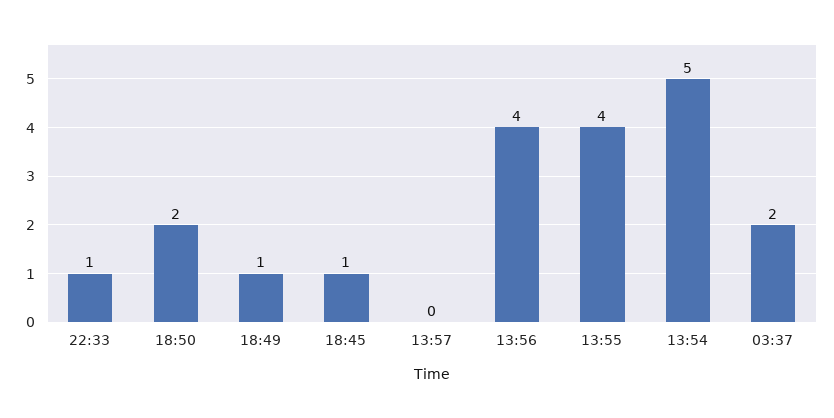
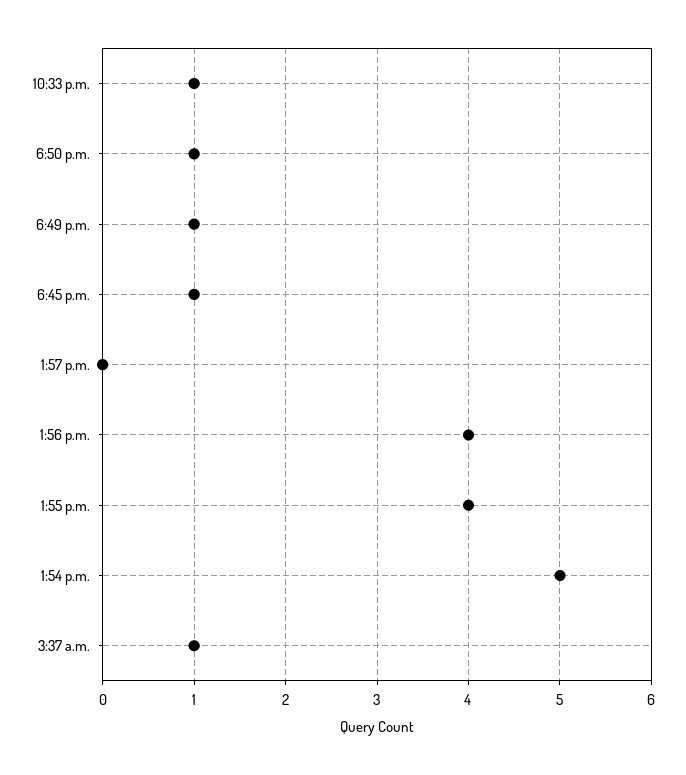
18:50: 2 -> 1
03:37: 2 -> 1

